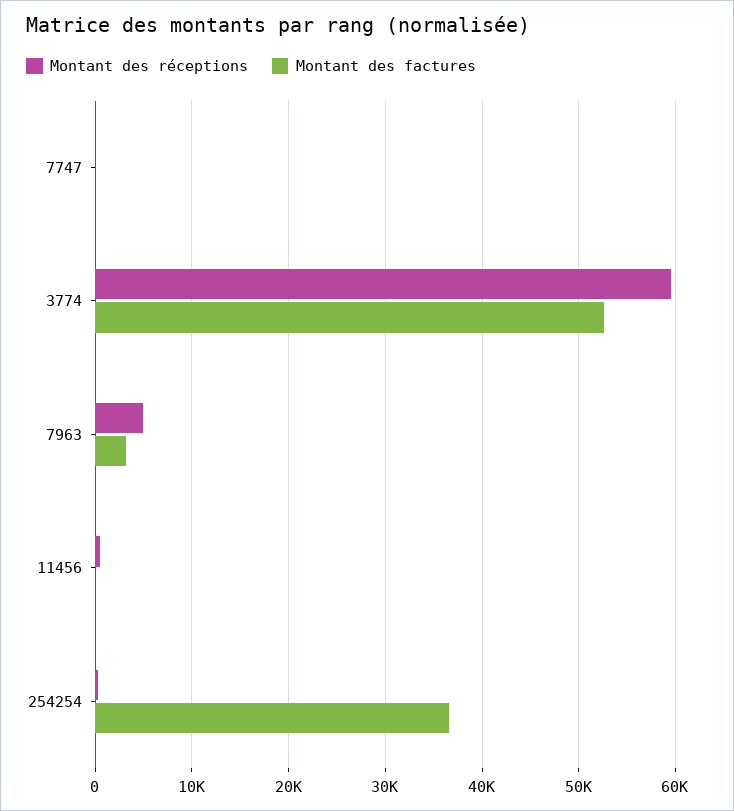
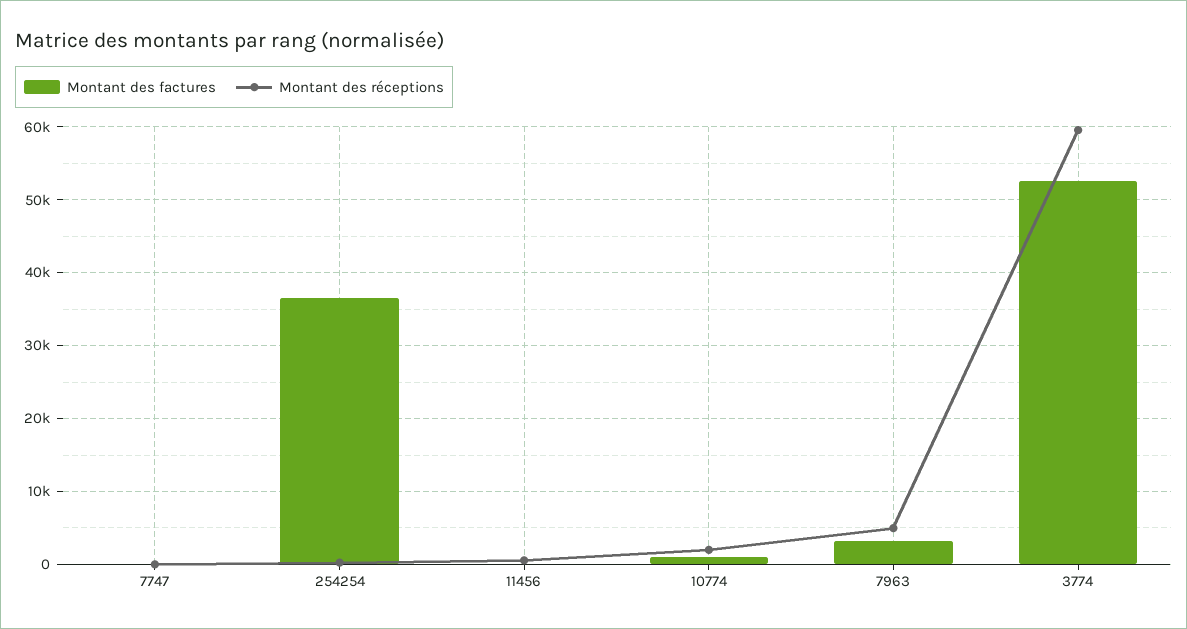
Montant des factures, 10774: none -> 1000
Montant des réceptions, 10774: none -> 2000

